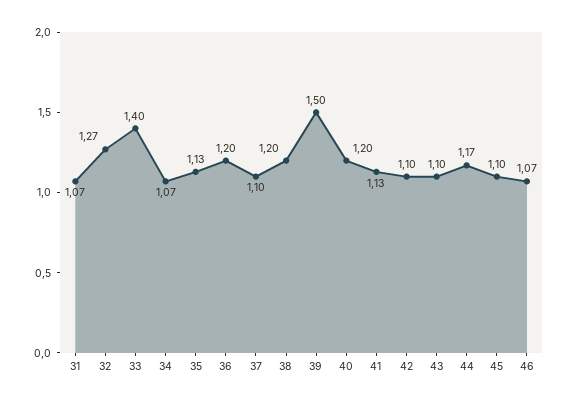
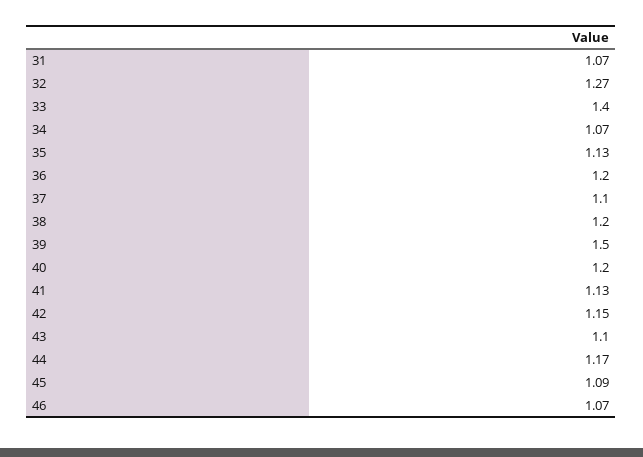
42: 1.1 -> 1.15
45: 1.1 -> 1.09

